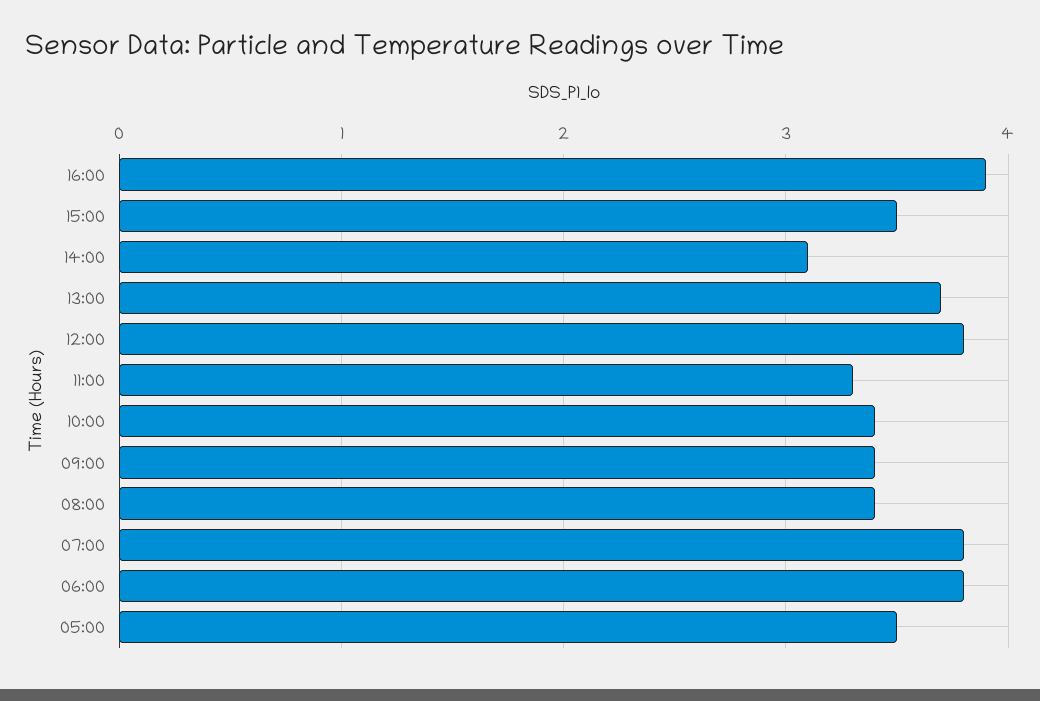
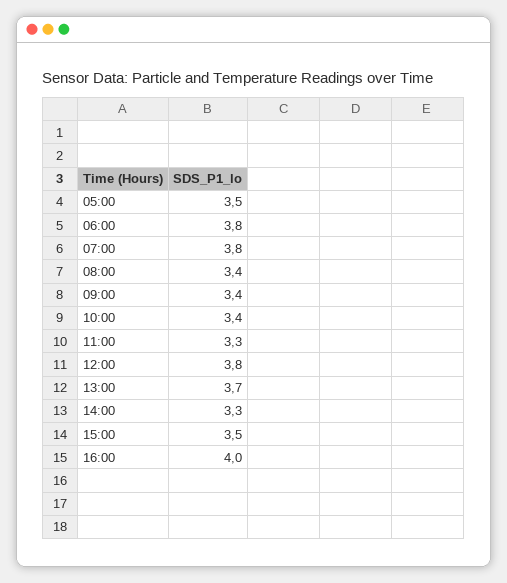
16:00: 3.9 -> 4
14:00: 3.1 -> 3.3

